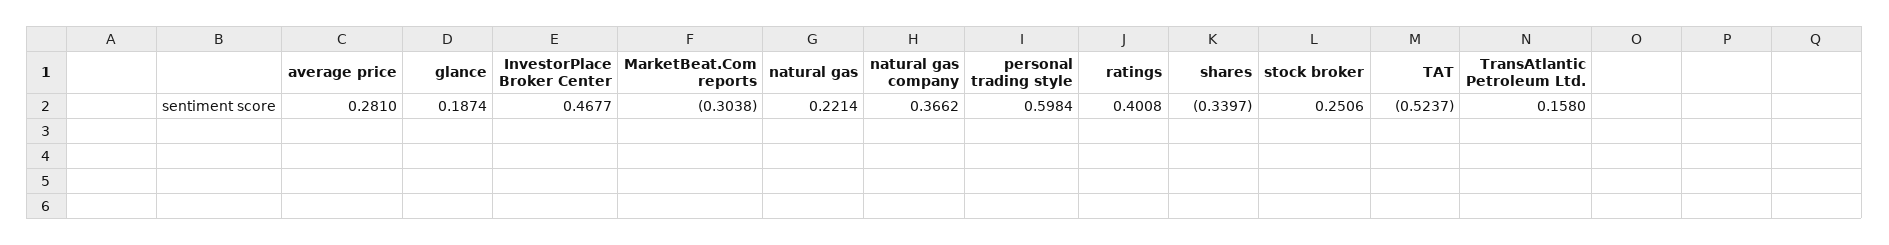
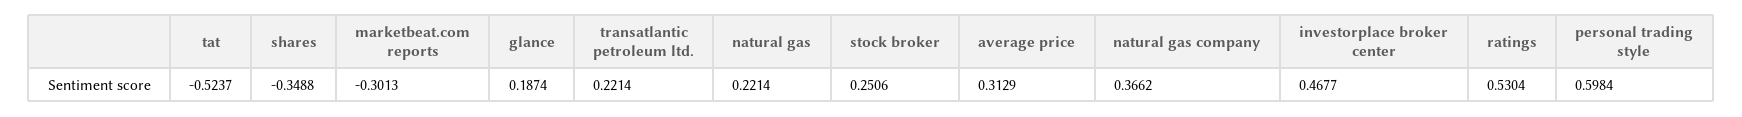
average price: 0.281 -> 0.3129
MarketBeat.Com reports: -0.3038 -> -0.3013
ratings: 0.4008 -> 0.5304
shares: -0.3397 -> -0.3488
TransAtlantic Petroleum Ltd.: 0.158 -> 0.2214

